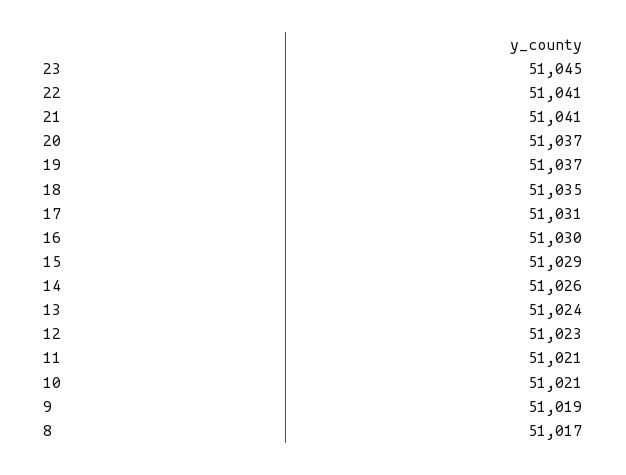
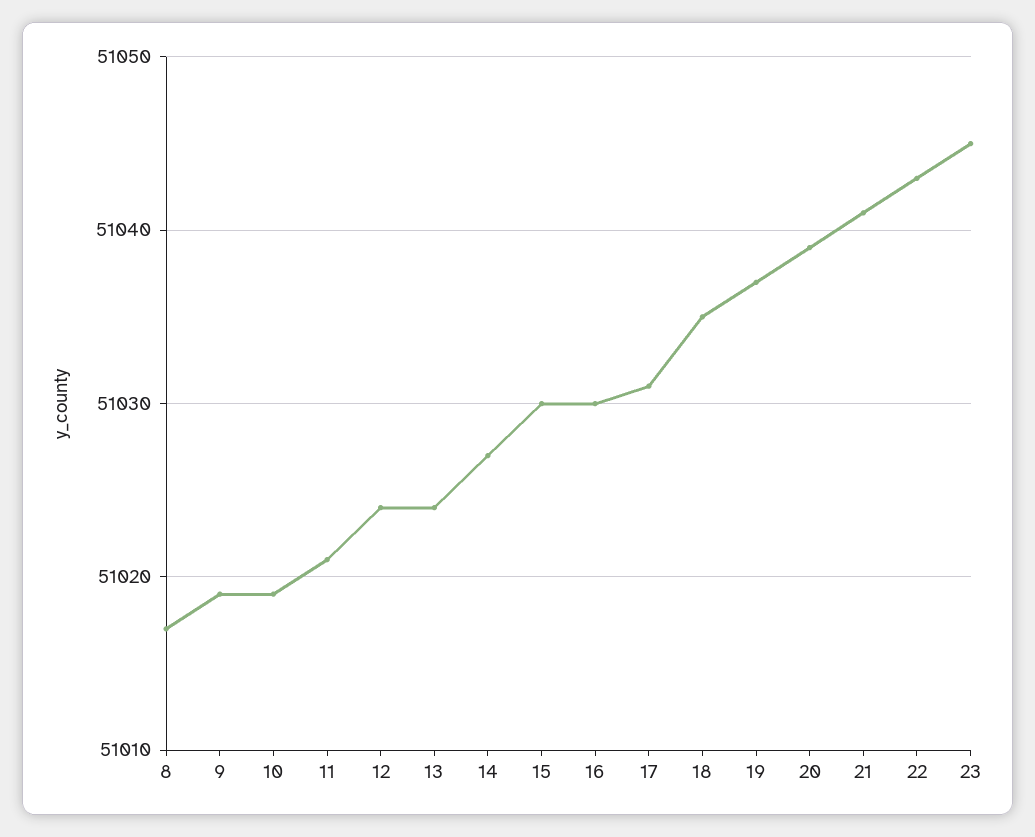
22: 51041 -> 51043
20: 51037 -> 51039
15: 51029 -> 51030
14: 51026 -> 51027
12: 51023 -> 51024
10: 51021 -> 51019

